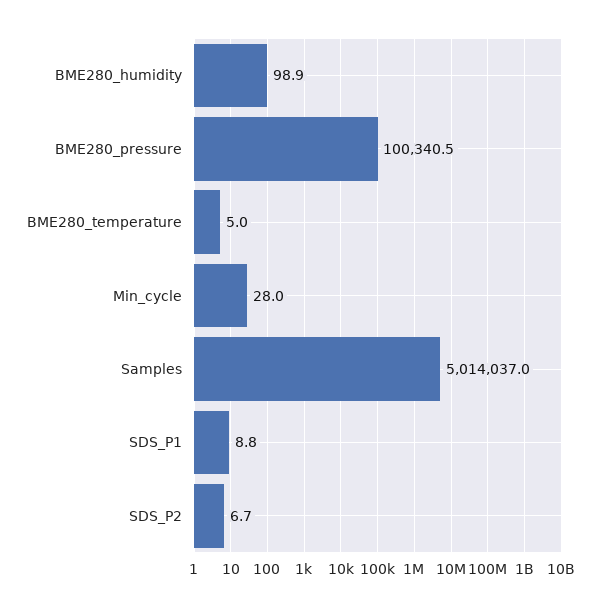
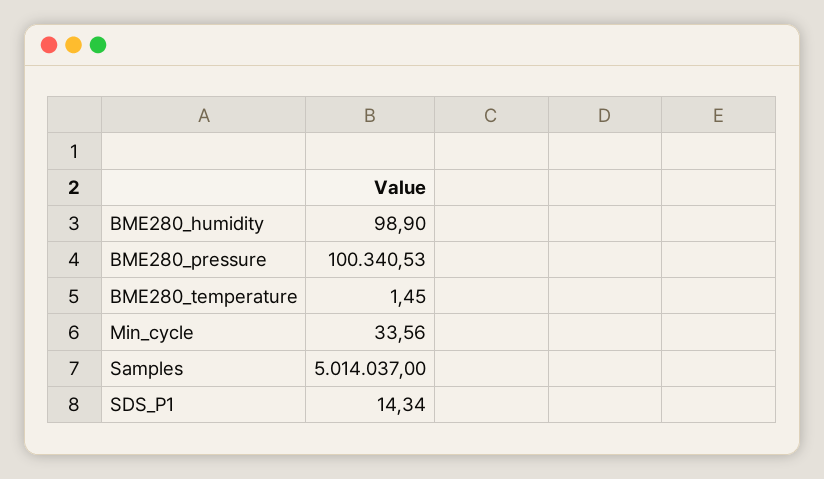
BME280_temperature: 5 -> 1.45
Min_cycle: 28 -> 33.56
SDS_P1: 8.8 -> 14.34
SDS_P2: 6.7 -> none

